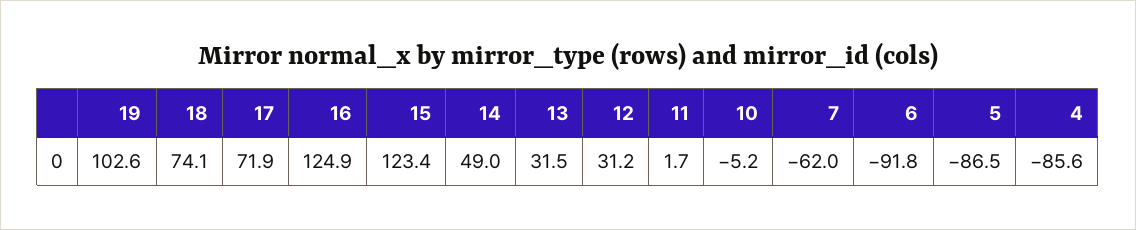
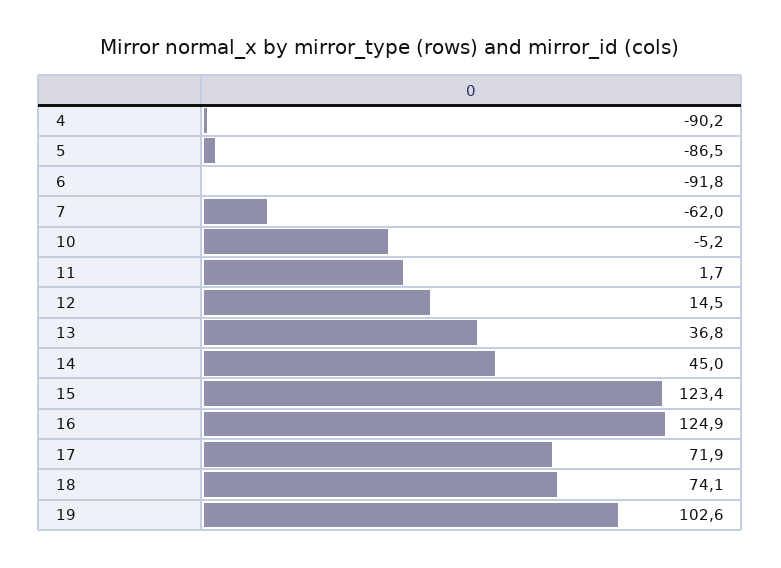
14: 49 -> 45
13: 31.5 -> 36.8
12: 31.2 -> 14.5
4: -85.6 -> -90.2

